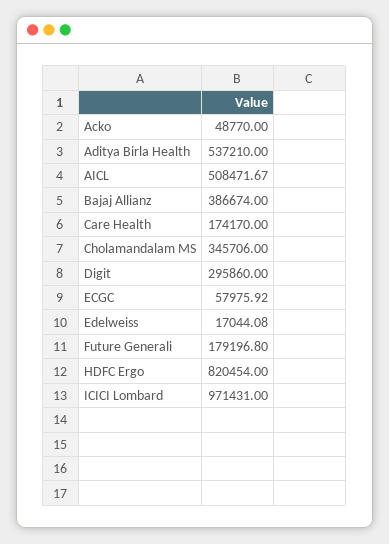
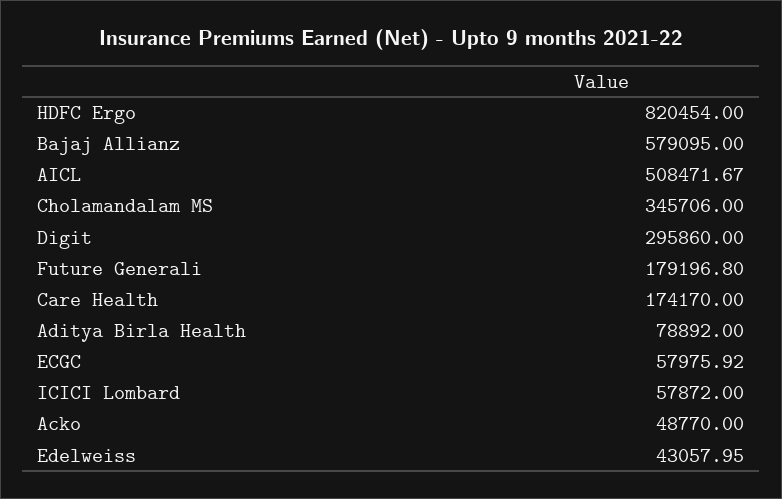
Aditya Birla Health: 537210 -> 78892
Bajaj Allianz: 386674 -> 579095
Edelweiss: 17044.08 -> 43057.95
ICICI Lombard: 971431 -> 57872

